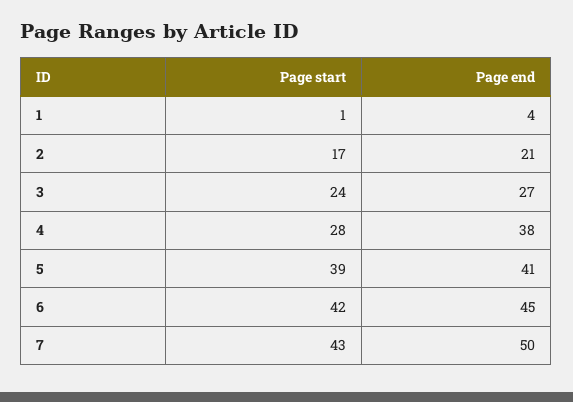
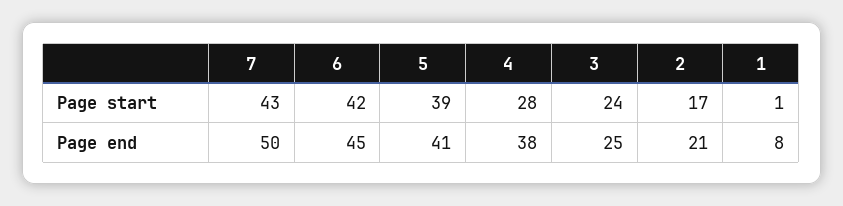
Page end, 1: 4 -> 8
Page end, 3: 27 -> 25

